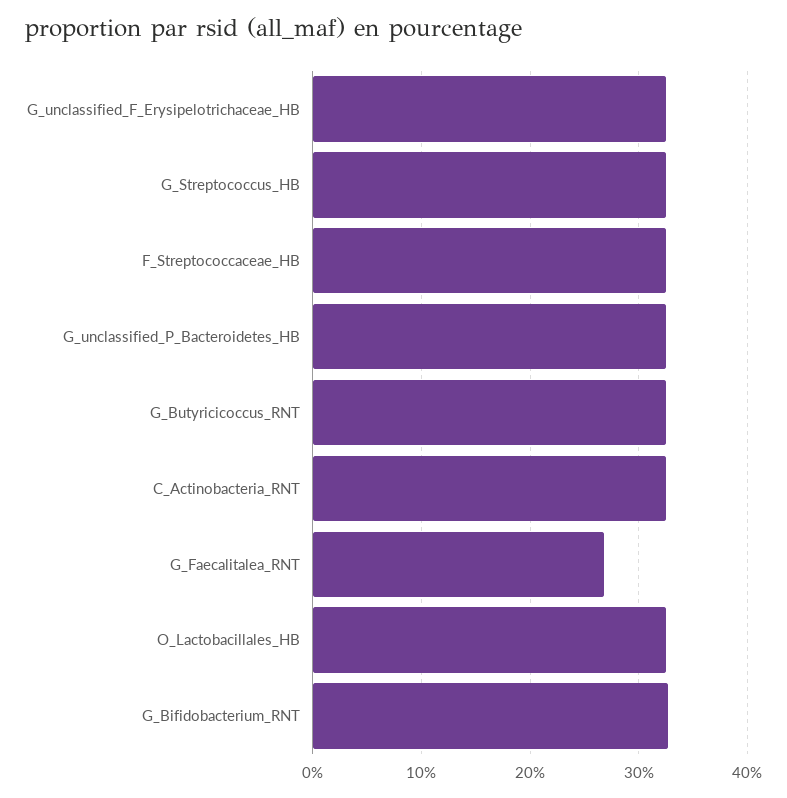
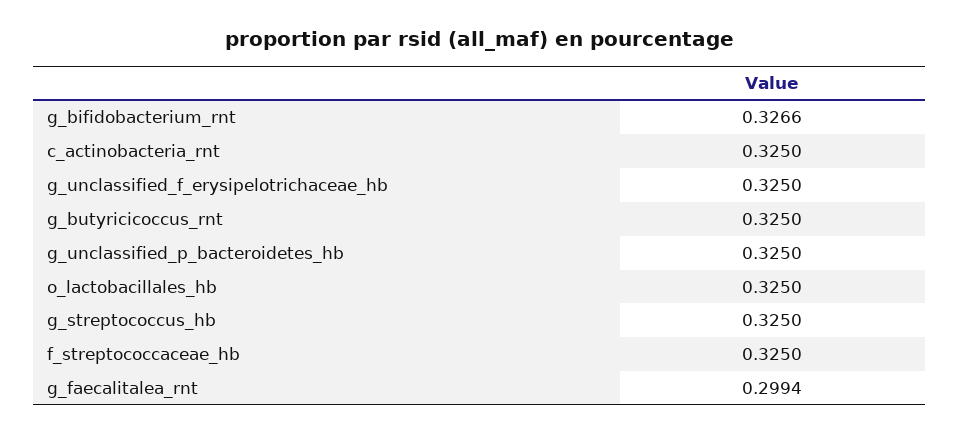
G_Faecalitalea_RNT: 0.27 -> 0.2994

